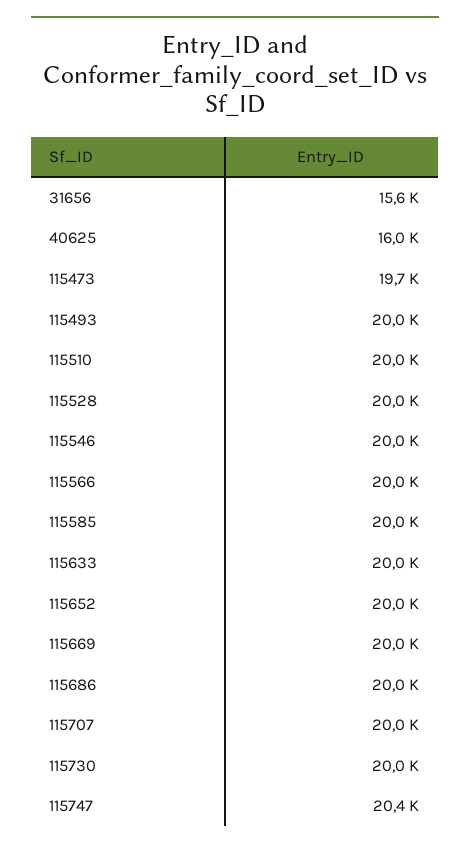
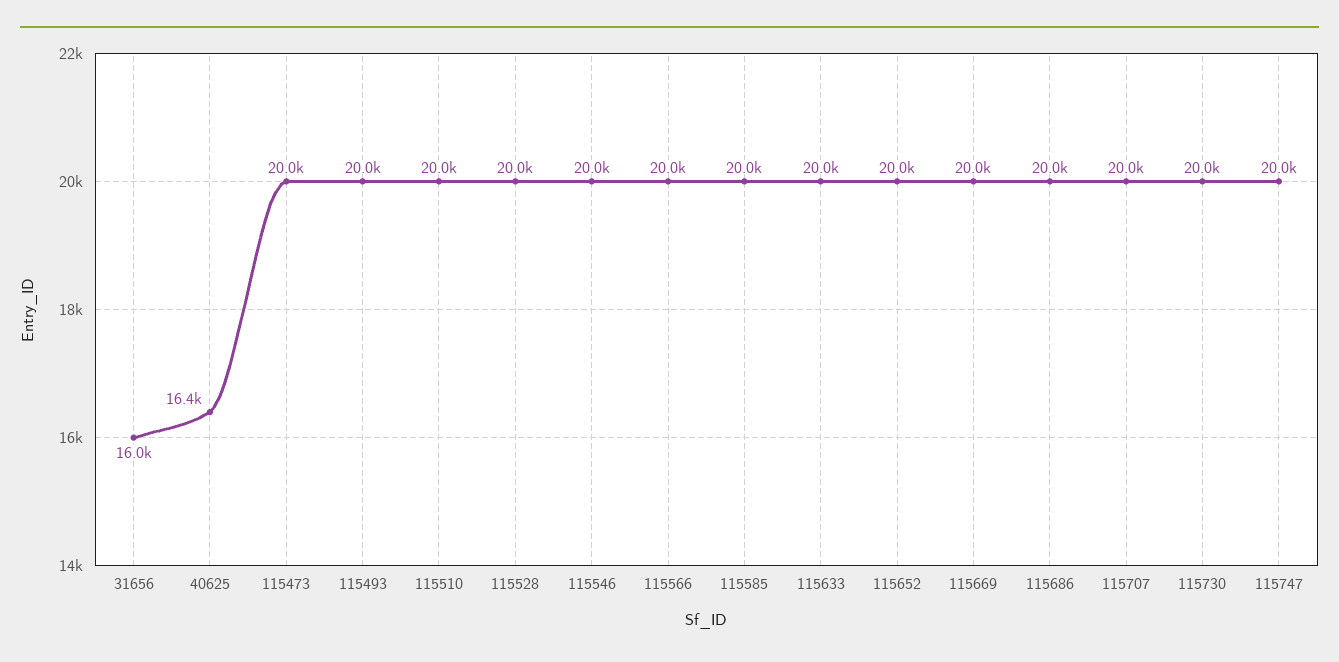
31656: 15600 -> 16000
40625: 16000 -> 16400
115473: 19700 -> 20000
115747: 20400 -> 20000

